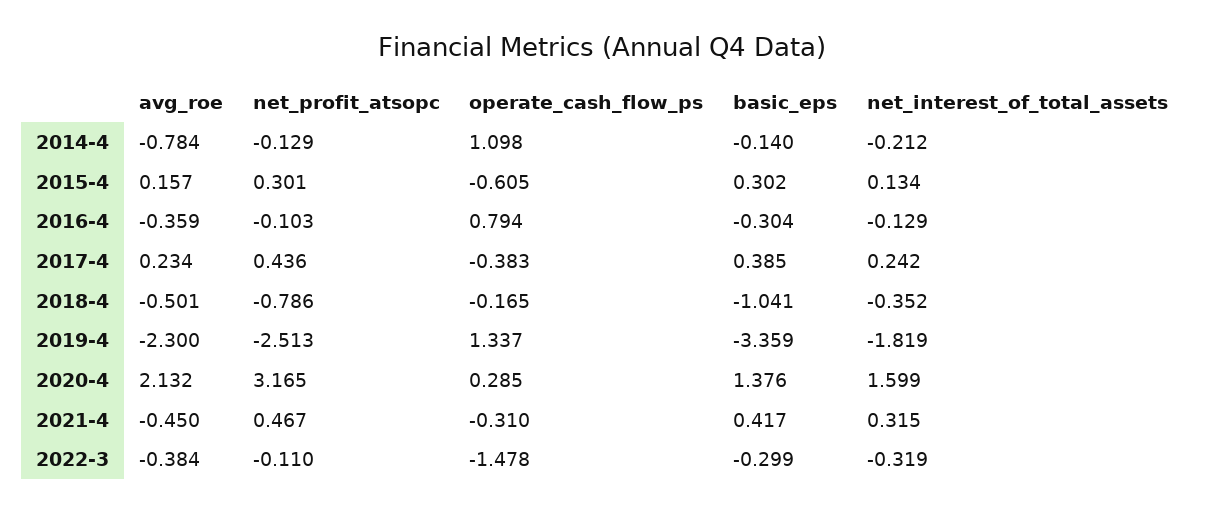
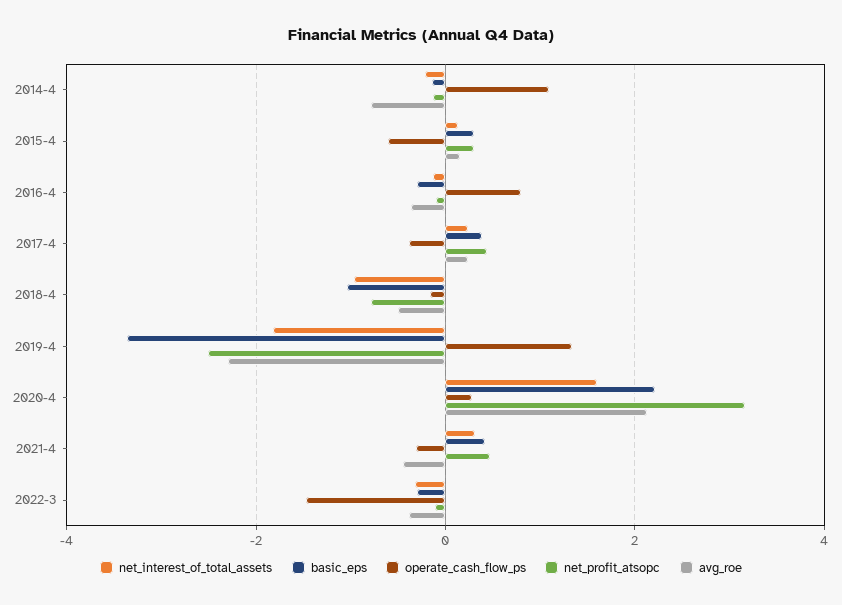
net_interest_of_total_assets, 2018-4: -0.352 -> -1
basic_eps, 2020-4: 1.376 -> 2.2

